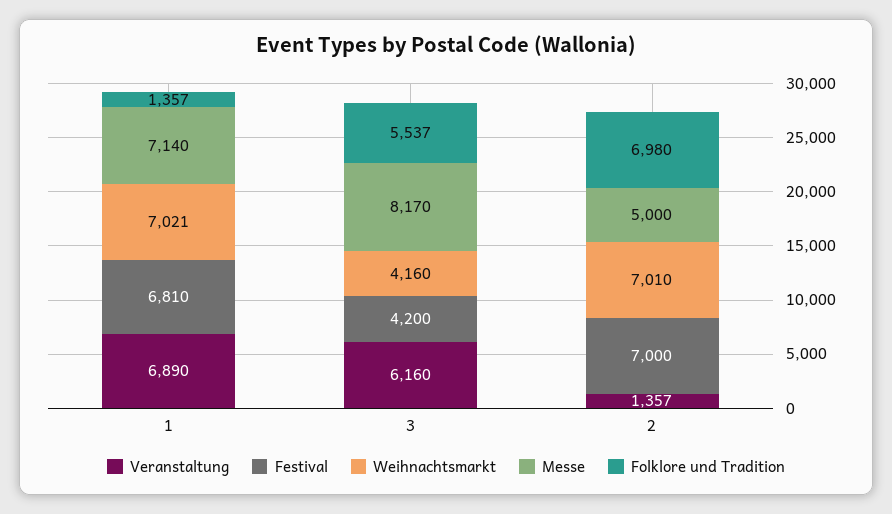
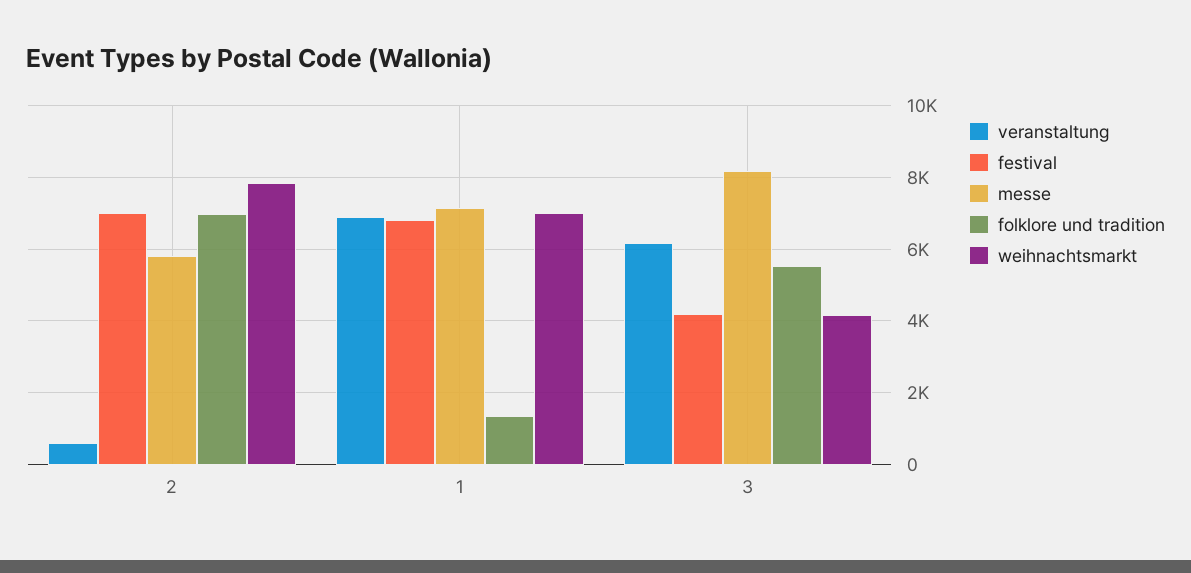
Veranstaltung, 2: 1357 -> 600
Weihnachtsmarkt, 2: 7010 -> 7800
Messe, 2: 5000 -> 5800

